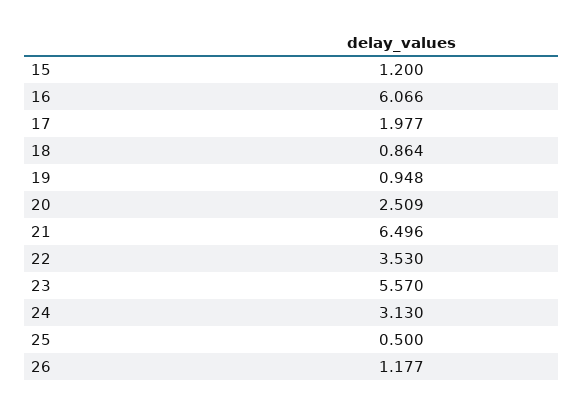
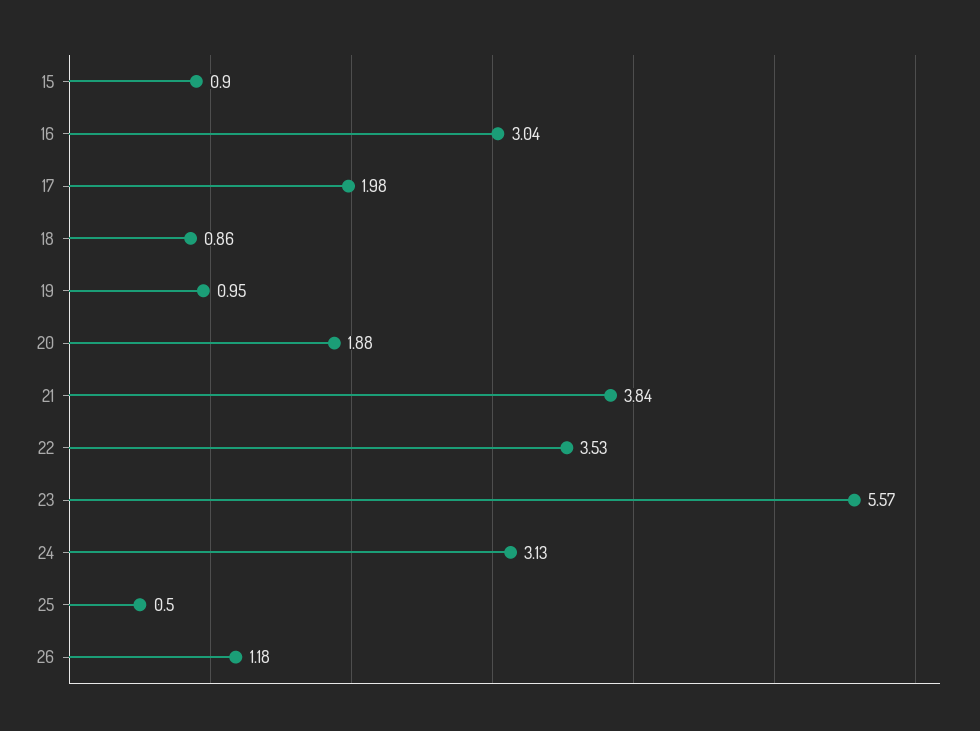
15: 1.2 -> 0.9
16: 6.066 -> 3.04
20: 2.509 -> 1.88
21: 6.496 -> 3.84

